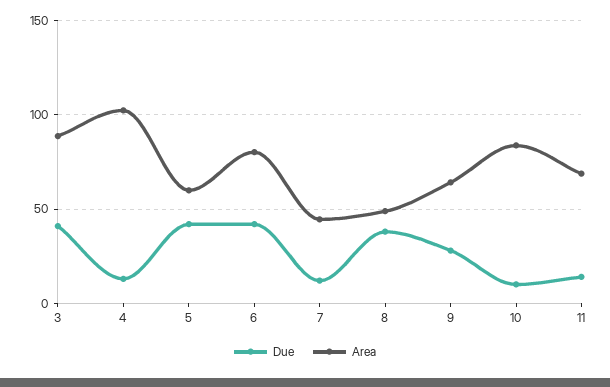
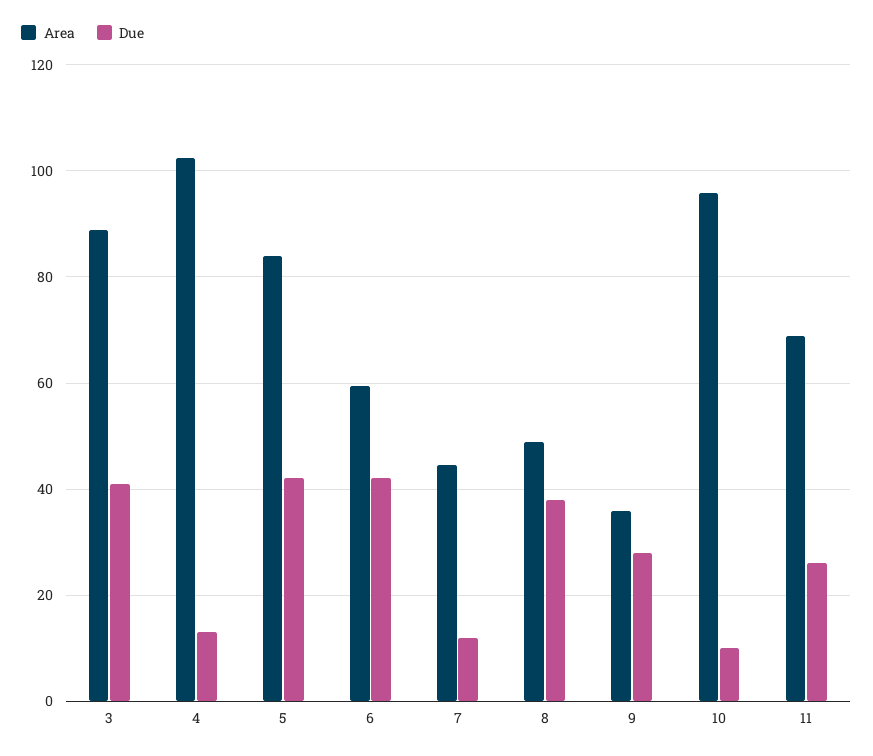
Area, 5: 60 -> 84
Area, 6: 80 -> 60
Area, 9: 65 -> 36
Area, 10: 85 -> 96
Due, 11: 15 -> 26

